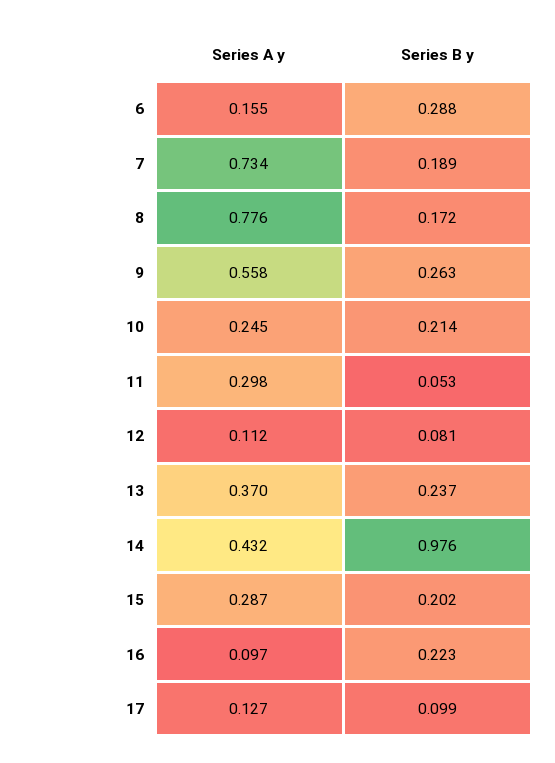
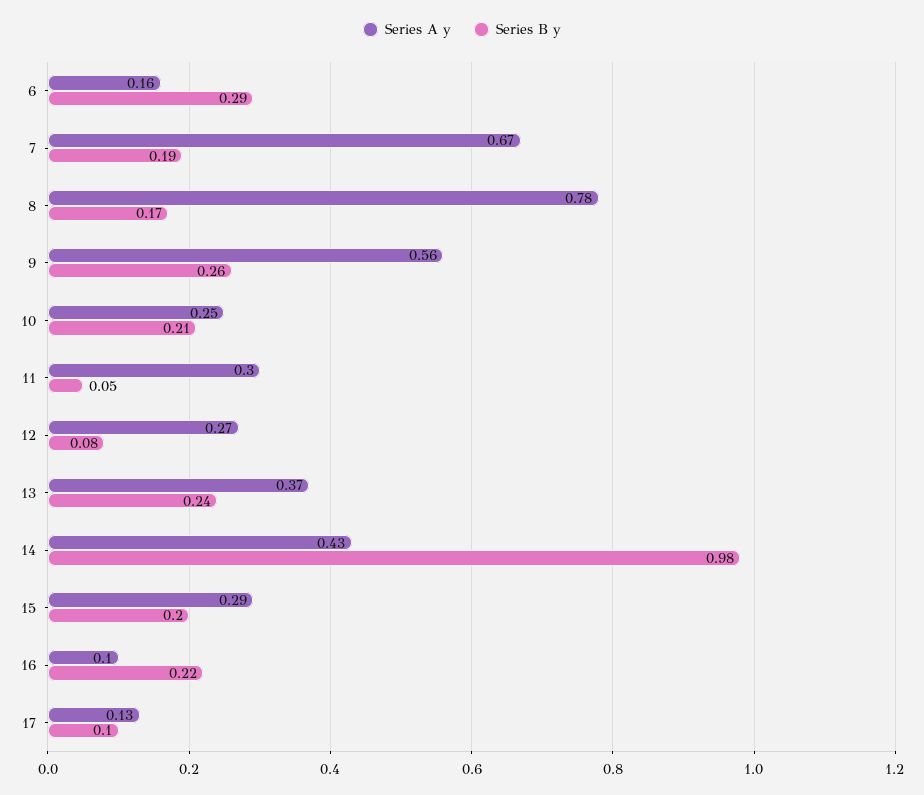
Series A y, 7: 0.734 -> 0.67
Series A y, 12: 0.112 -> 0.27

